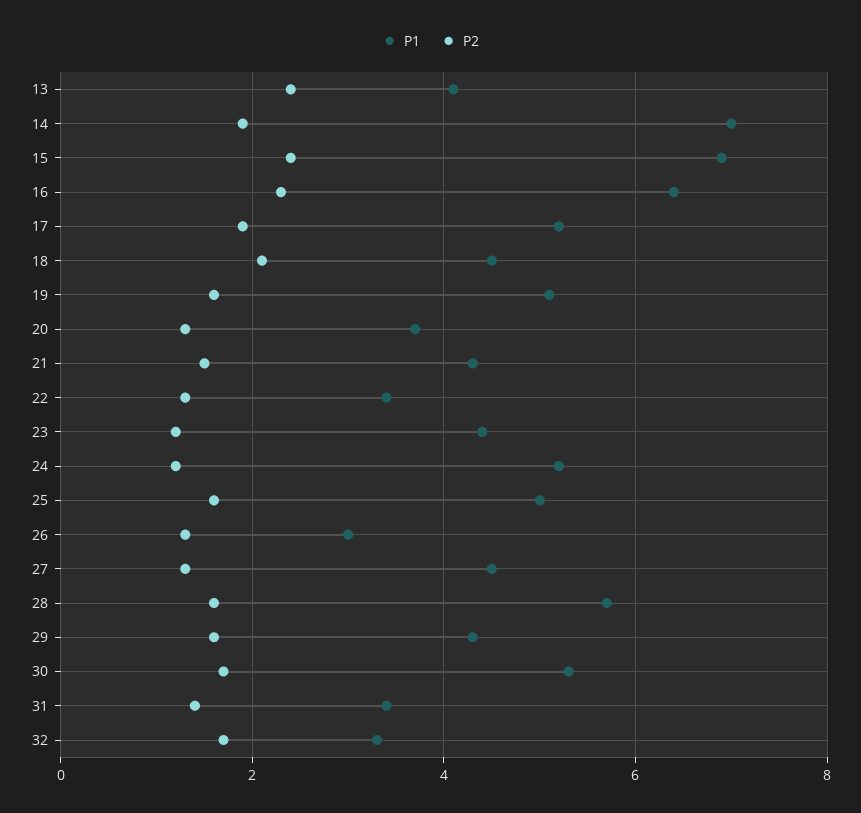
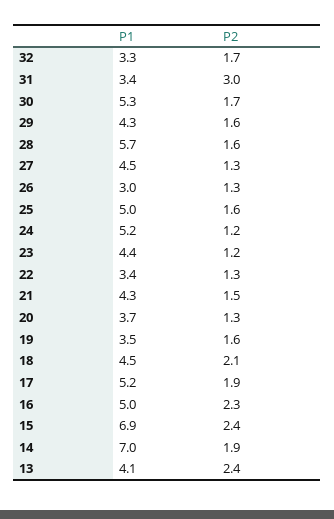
P1, 16: 6.5 -> 5
P1, 19: 5 -> 3.5
P2, 31: 1.5 -> 3

